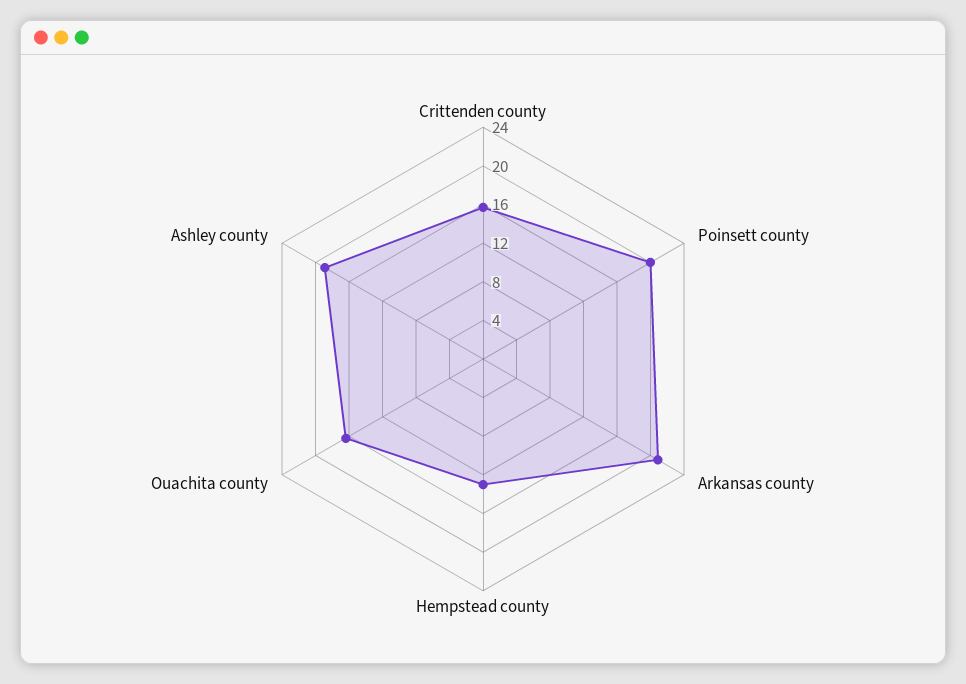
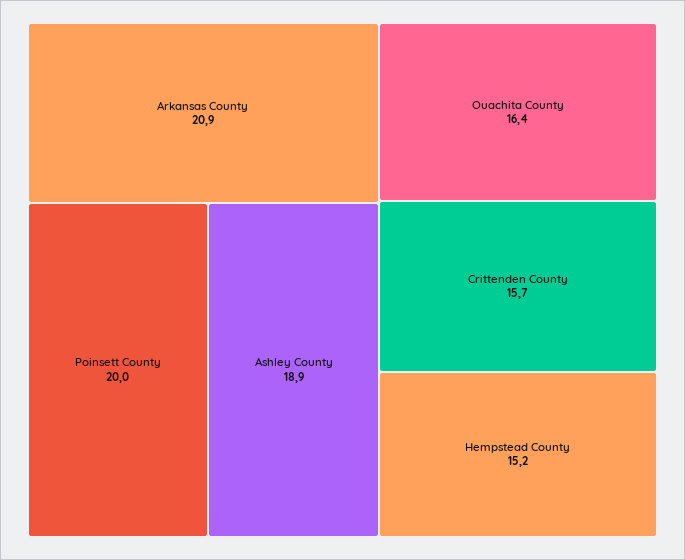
Hempstead county: 13 -> 15.2

